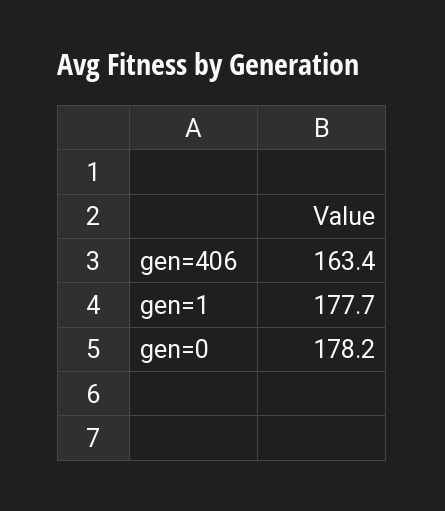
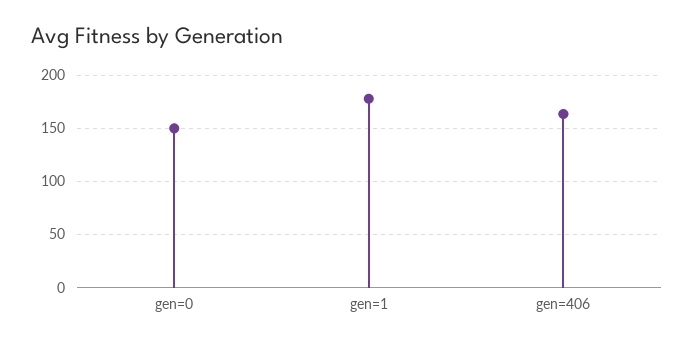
gen=0: 178.2 -> 150

